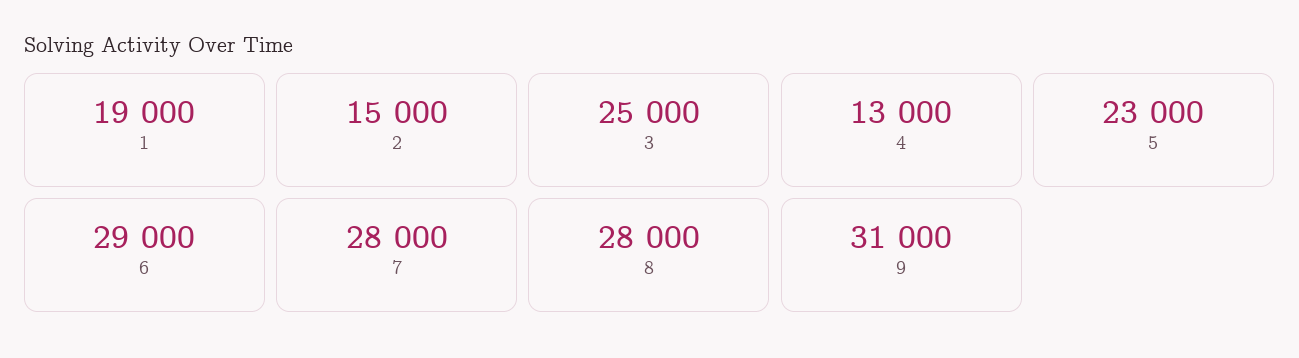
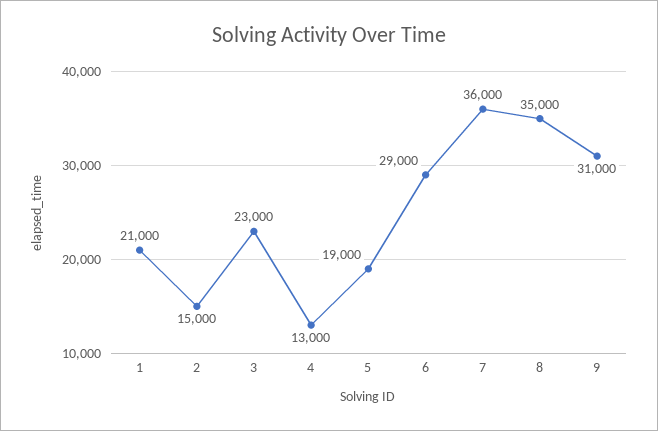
1: 19000 -> 21000
3: 25000 -> 23000
5: 23000 -> 19000
7: 28000 -> 36000
8: 28000 -> 35000

